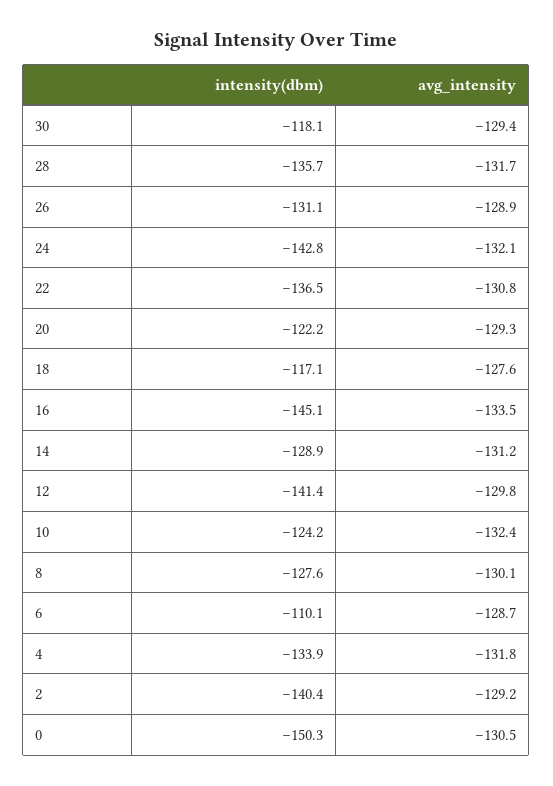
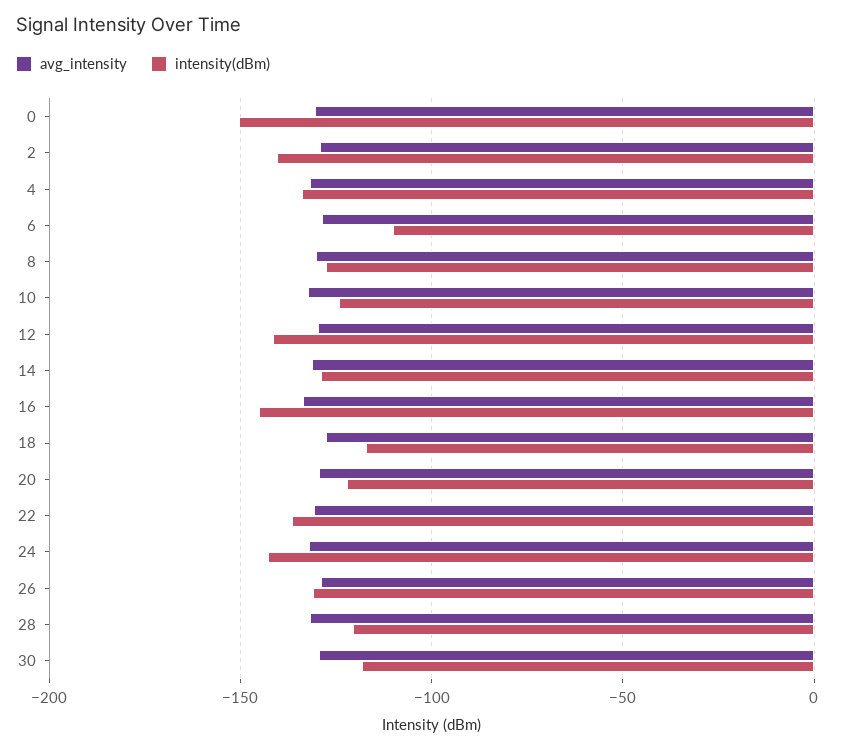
intensity(dbm), 28: -135.7 -> -120

